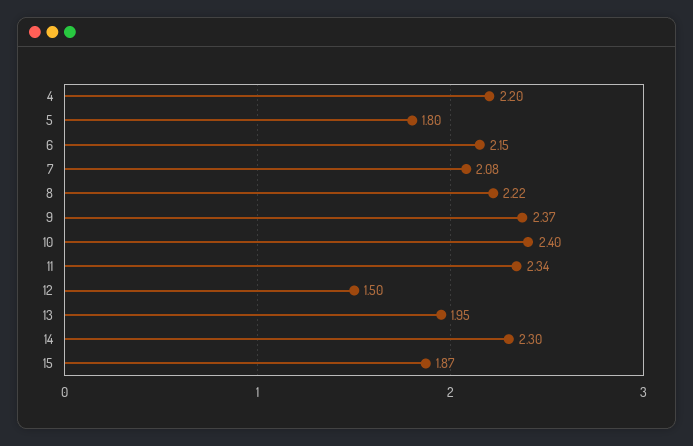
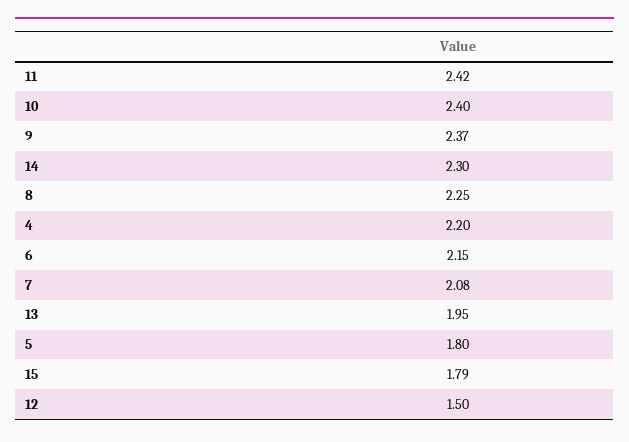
8: 2.22 -> 2.25
11: 2.34 -> 2.42
15: 1.87 -> 1.79

